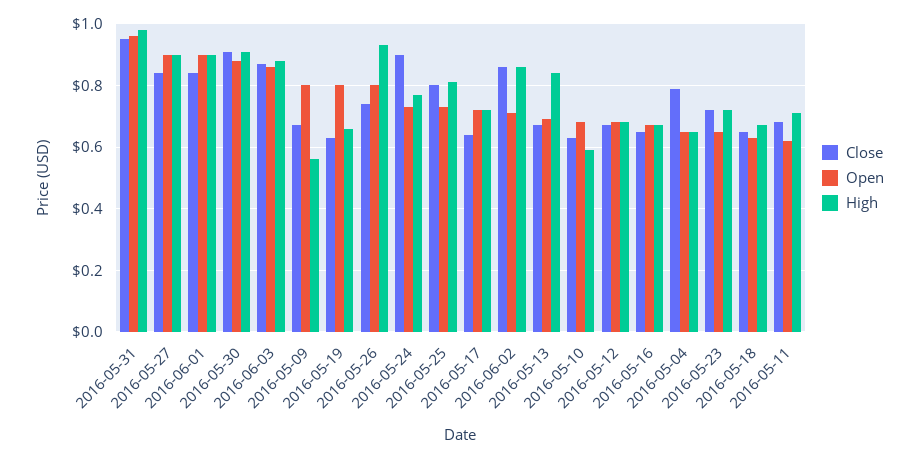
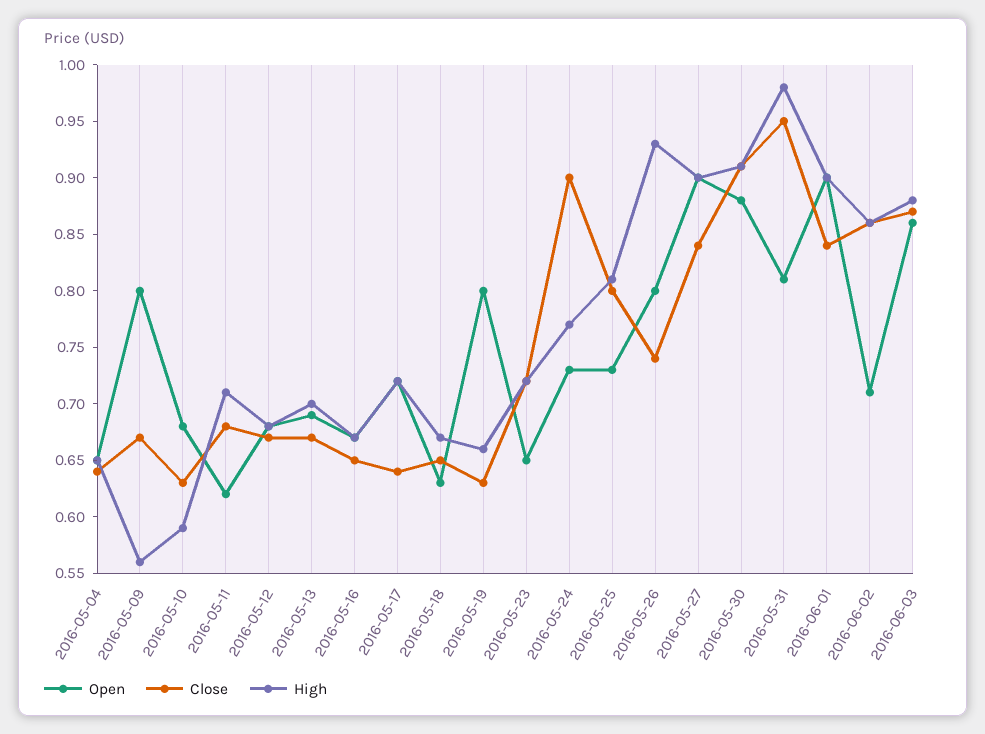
Open, 2016-05-31: 0.95 -> 0.81
High, 2016-05-13: 0.85 -> 0.7
Close, 2016-05-04: 0.8 -> 0.64

